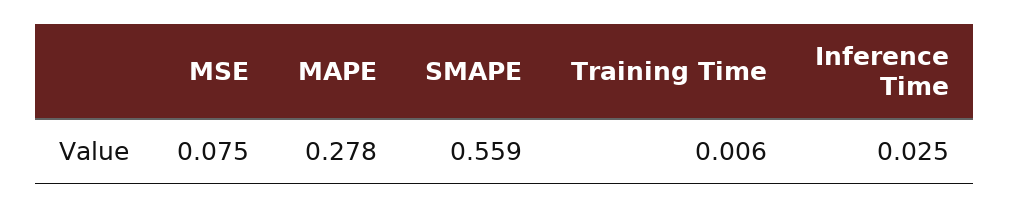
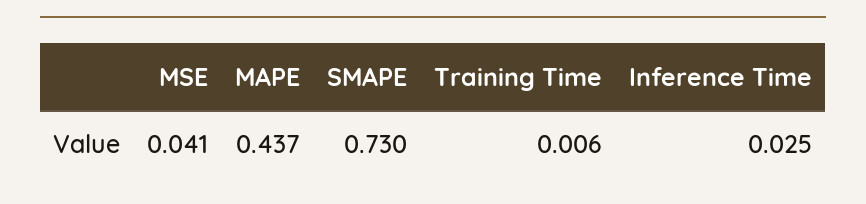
MSE: 0.075 -> 0.041
MAPE: 0.278 -> 0.437
SMAPE: 0.559 -> 0.73

